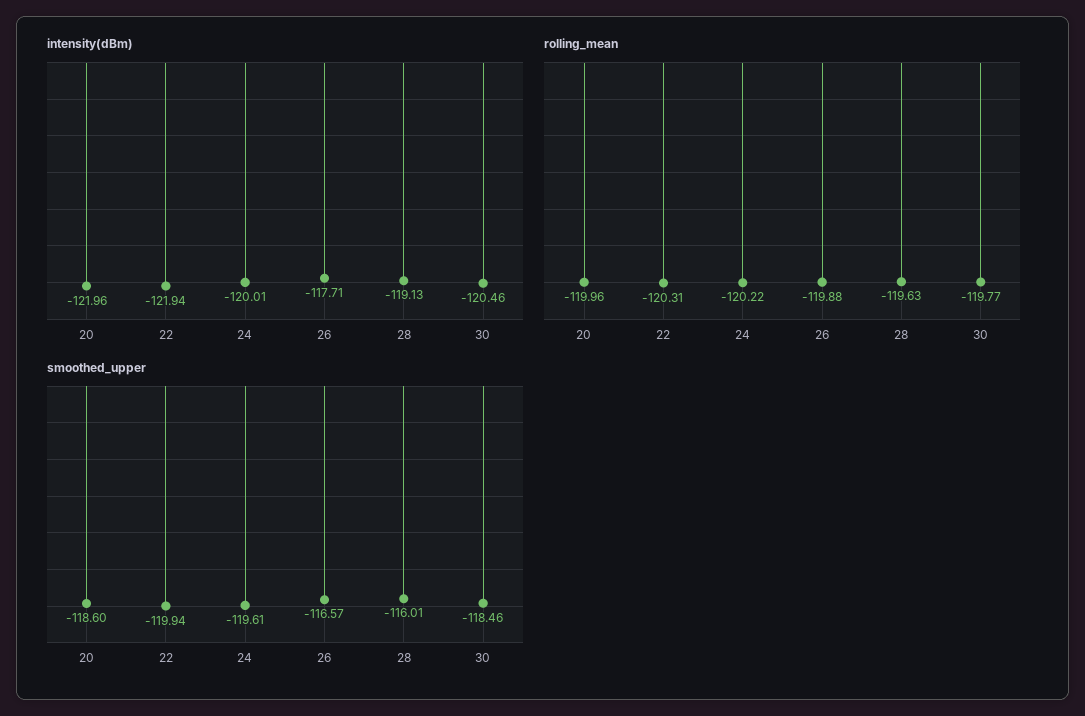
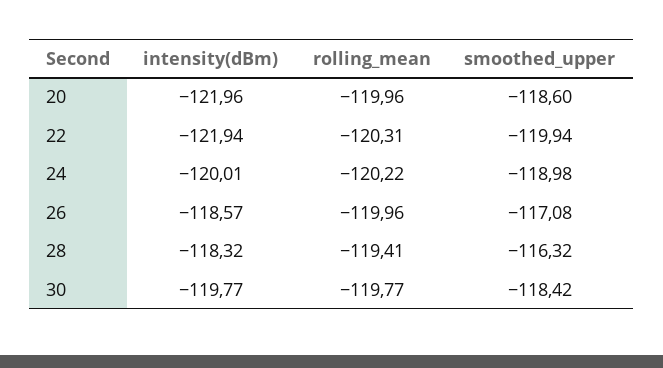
intensity(dBm), 26: -117.71 -> -118.57
intensity(dBm), 28: -119.13 -> -118.32
intensity(dBm), 30: -120.46 -> -119.77
rolling_mean, 26: -119.88 -> -119.96
rolling_mean, 28: -119.63 -> -119.41
smoothed_upper, 24: -119.61 -> -118.98
smoothed_upper, 26: -116.57 -> -117.08
smoothed_upper, 28: -116.01 -> -116.32
smoothed_upper, 30: -118.46 -> -118.42

